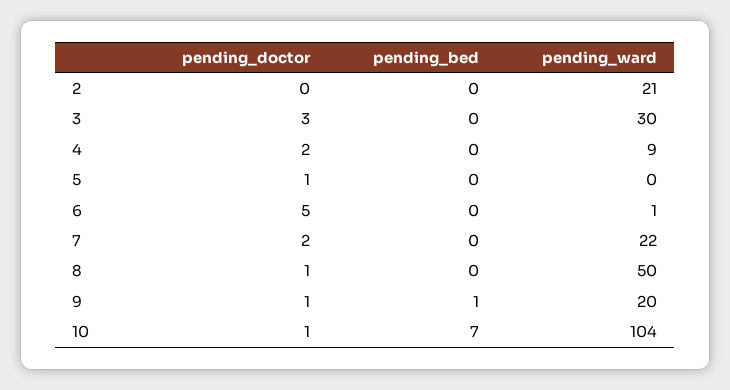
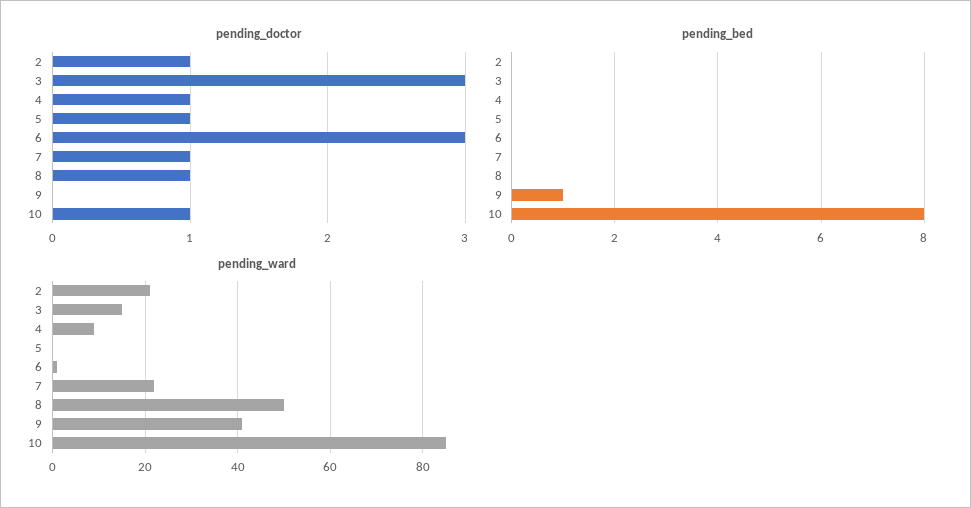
pending_doctor, 2: 0 -> 1
pending_ward, 3: 30 -> 15
pending_doctor, 4: 2 -> 1
pending_doctor, 6: 5 -> 3
pending_doctor, 7: 2 -> 1
pending_doctor, 9: 1 -> 0
pending_ward, 9: 20 -> 40
pending_bed, 10: 7 -> 8
pending_ward, 10: 104 -> 85

